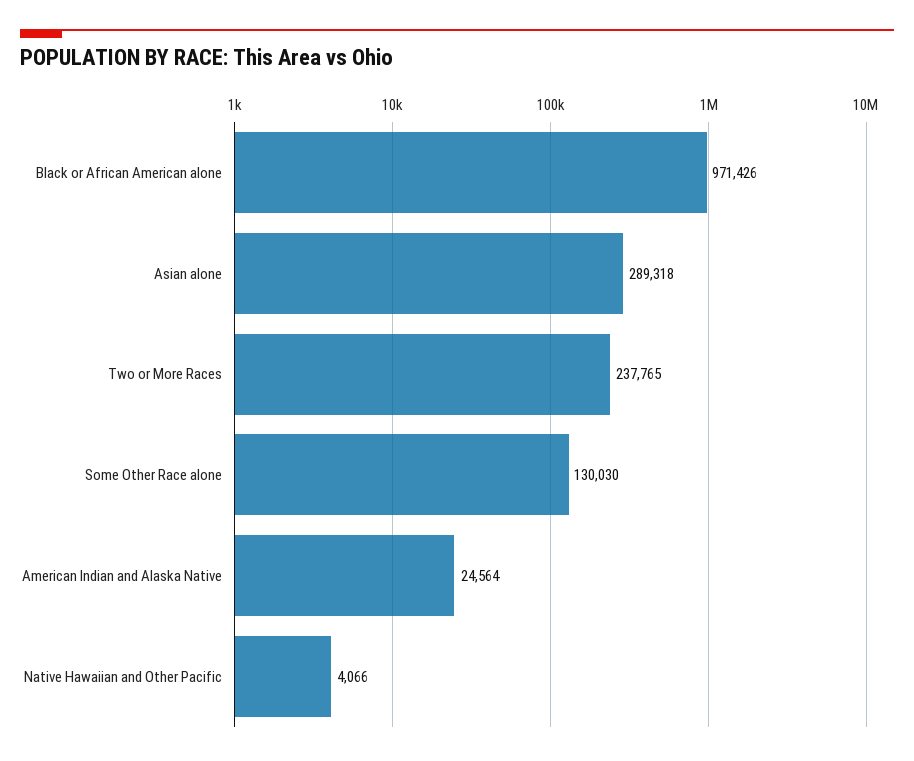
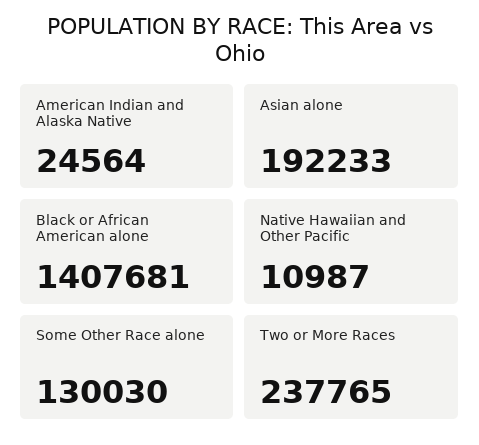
Black or African American alone: 971426 -> 1407681
Asian alone: 289318 -> 192233
Native Hawaiian and Other Pacific: 4066 -> 10987

